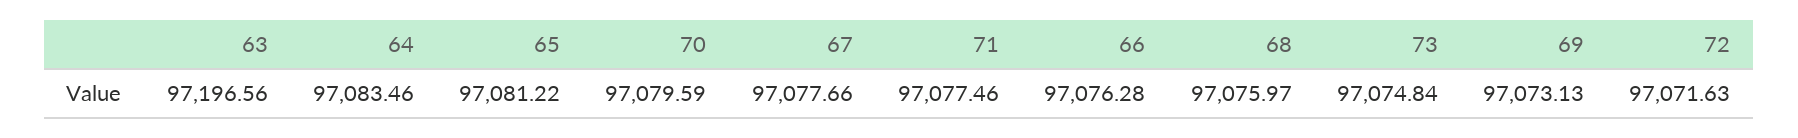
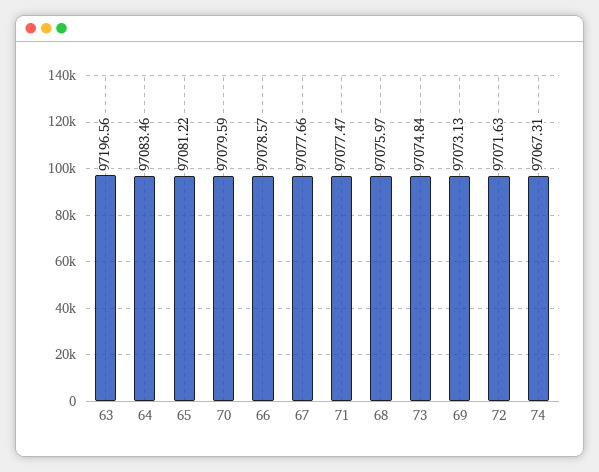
71: 97077.46 -> 97077.47
66: 97076.28 -> 97078.57
74: none -> 97067.31

